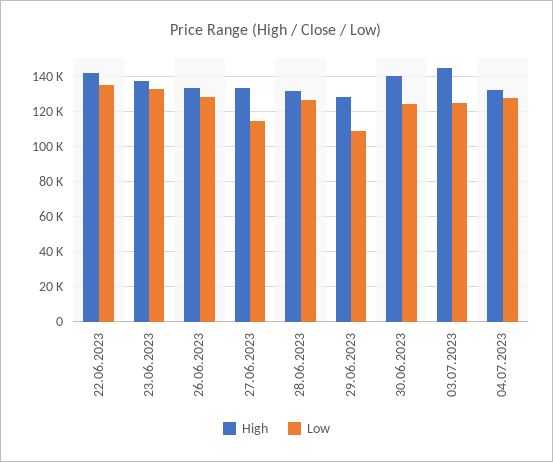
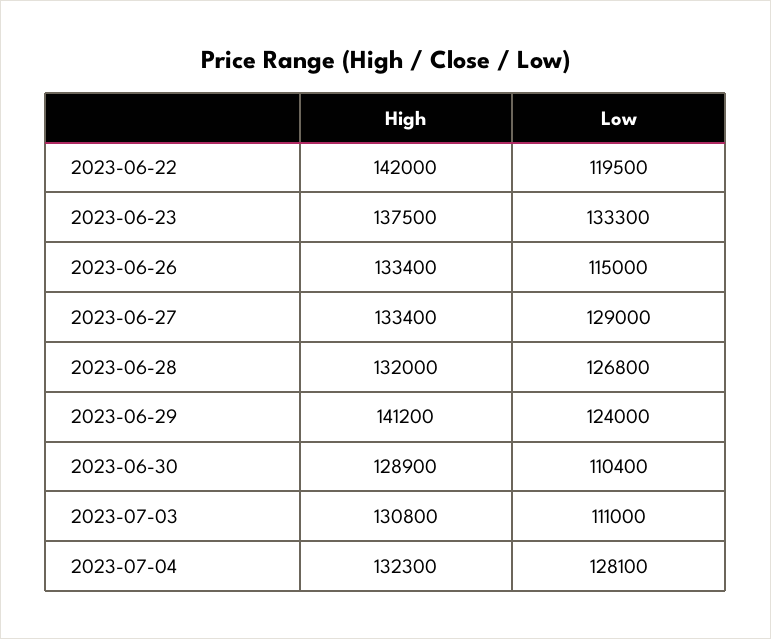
Low, 22.06.2023: 135000 -> 119500
Low, 26.06.2023: 130000 -> 115000
Low, 27.06.2023: 115000 -> 129000
High, 29.06.2023: 130000 -> 141200
Low, 29.06.2023: 110000 -> 124000
High, 30.06.2023: 140000 -> 128900
Low, 30.06.2023: 125000 -> 110400
High, 03.07.2023: 145000 -> 130800
Low, 03.07.2023: 125000 -> 111000

